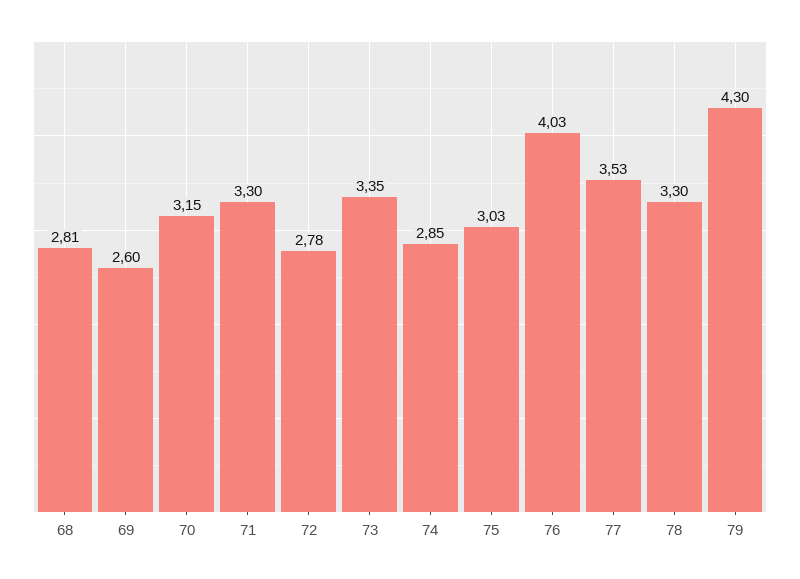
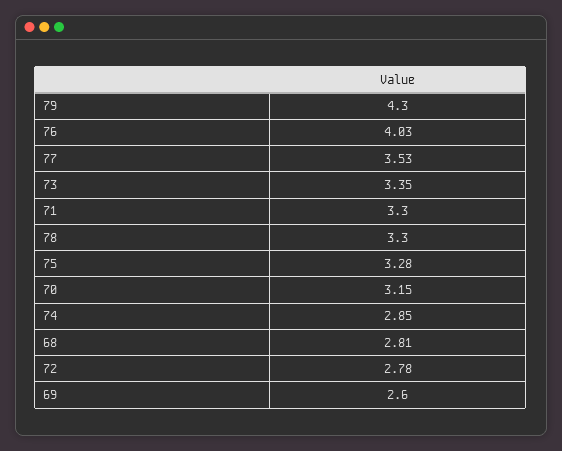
75: 3.03 -> 3.28

